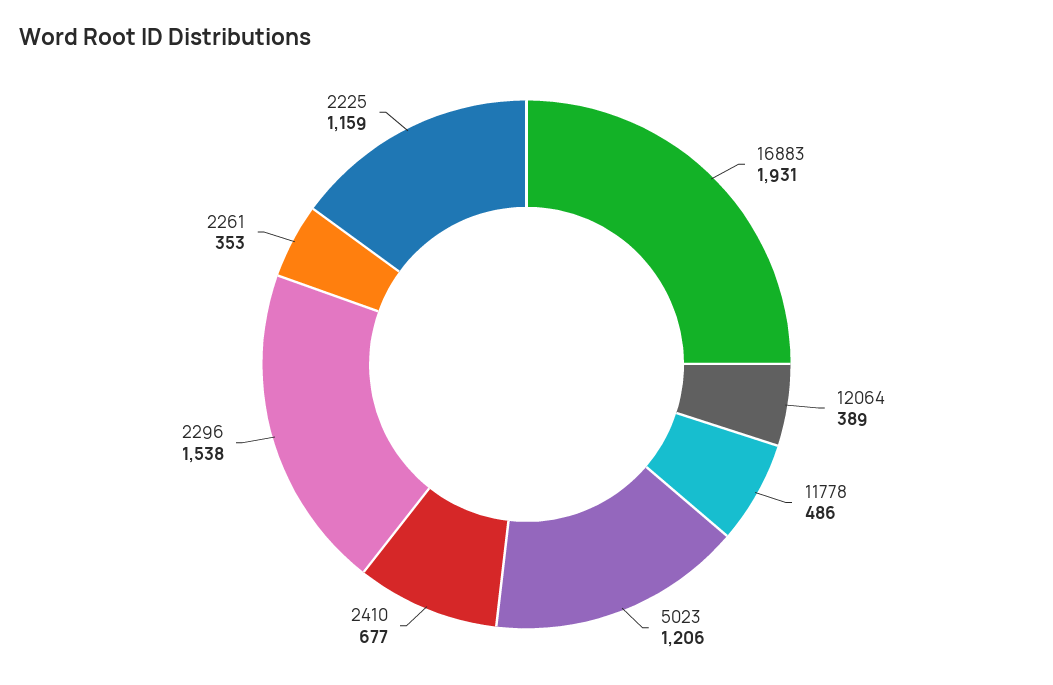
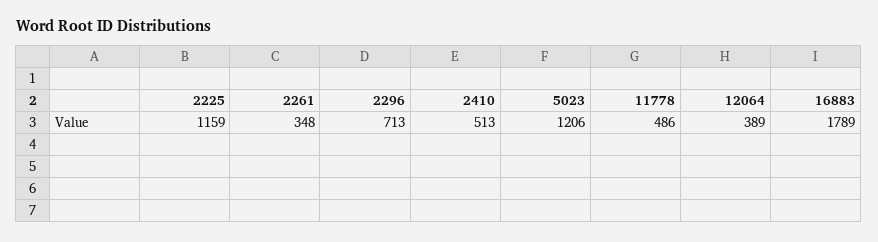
16883: 1931 -> 1789
2410: 677 -> 513
2296: 1538 -> 713
2261: 353 -> 348

